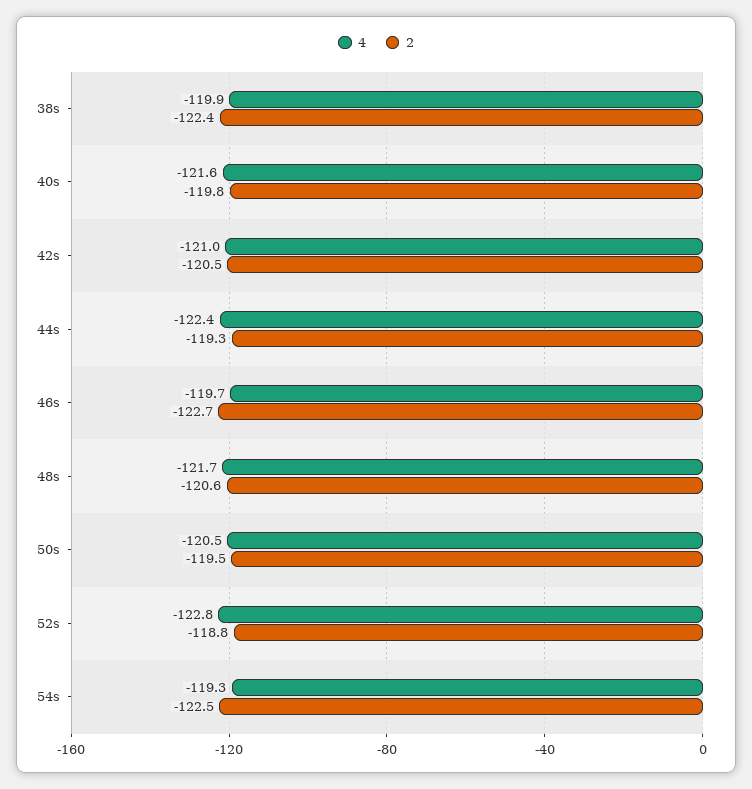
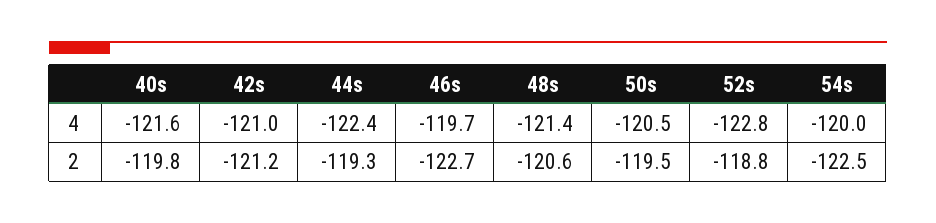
4, 38s: -119.9 -> none
2, 38s: -122.4 -> none
2, 42s: -120.5 -> -121.2
4, 48s: -121.7 -> -121.4
4, 54s: -119.3 -> -120

